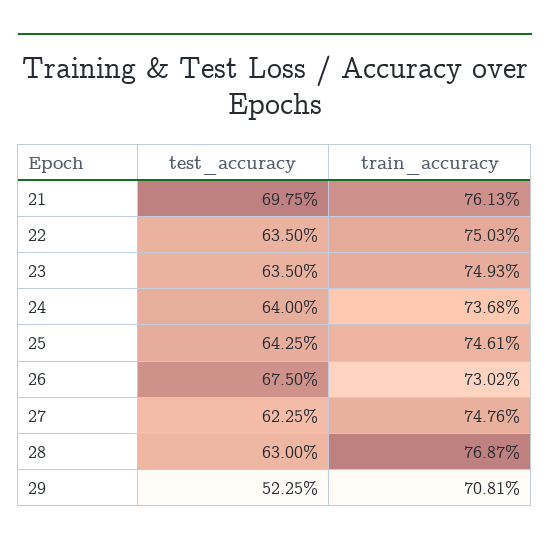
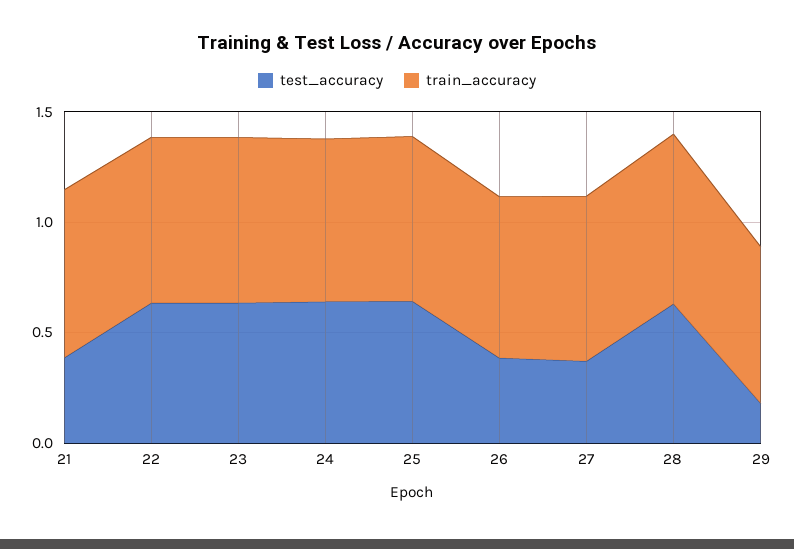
test_accuracy, 21: 0.6975 -> 0.4
test_accuracy, 26: 0.675 -> 0.4
test_accuracy, 27: 0.6225 -> 0.4
test_accuracy, 29: 0.5225 -> 0.2

